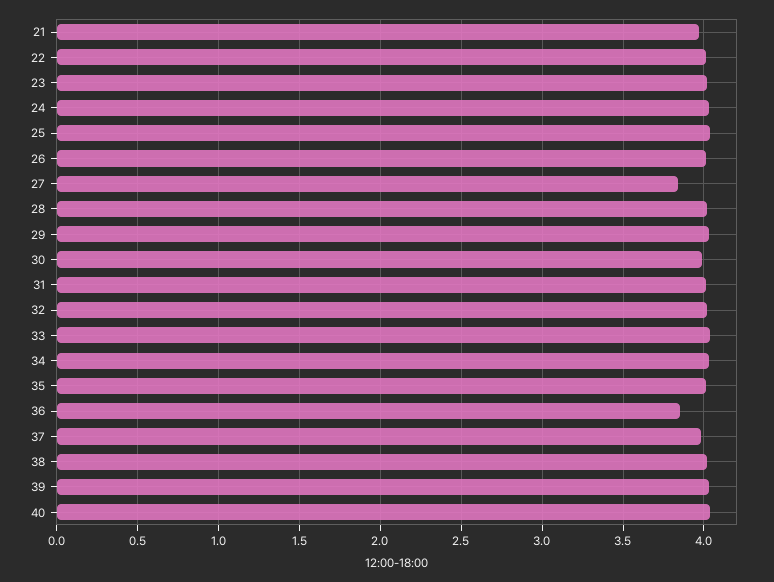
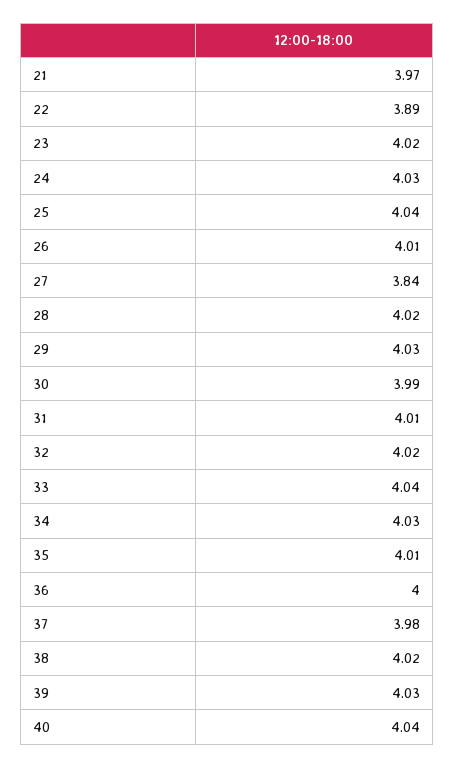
22: 4 -> 3.89
36: 3.85 -> 4

